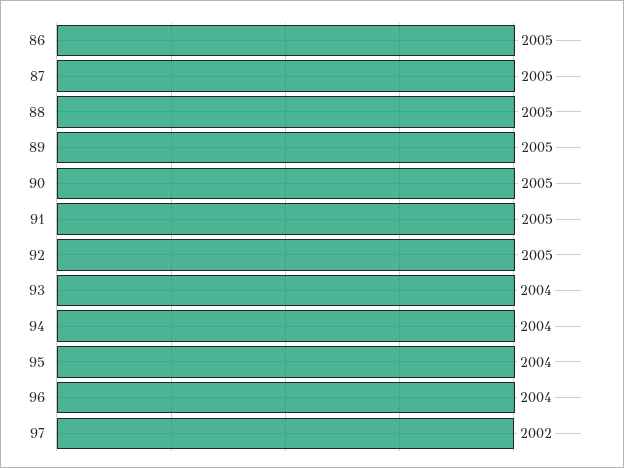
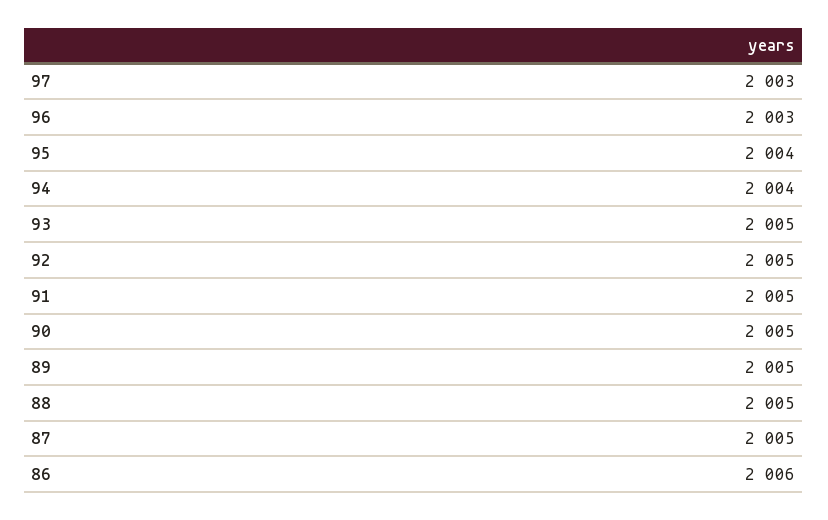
86: 2005 -> 2006
93: 2004 -> 2005
96: 2004 -> 2003
97: 2002 -> 2003

